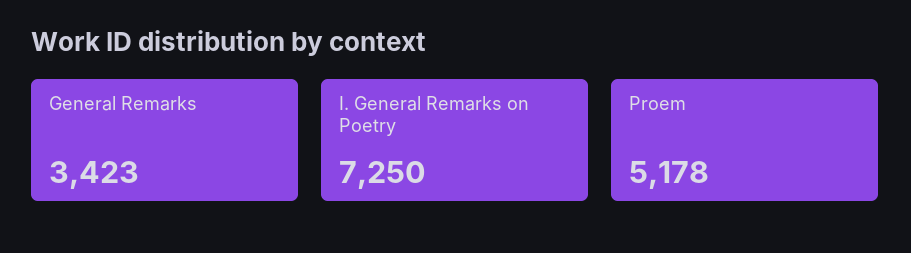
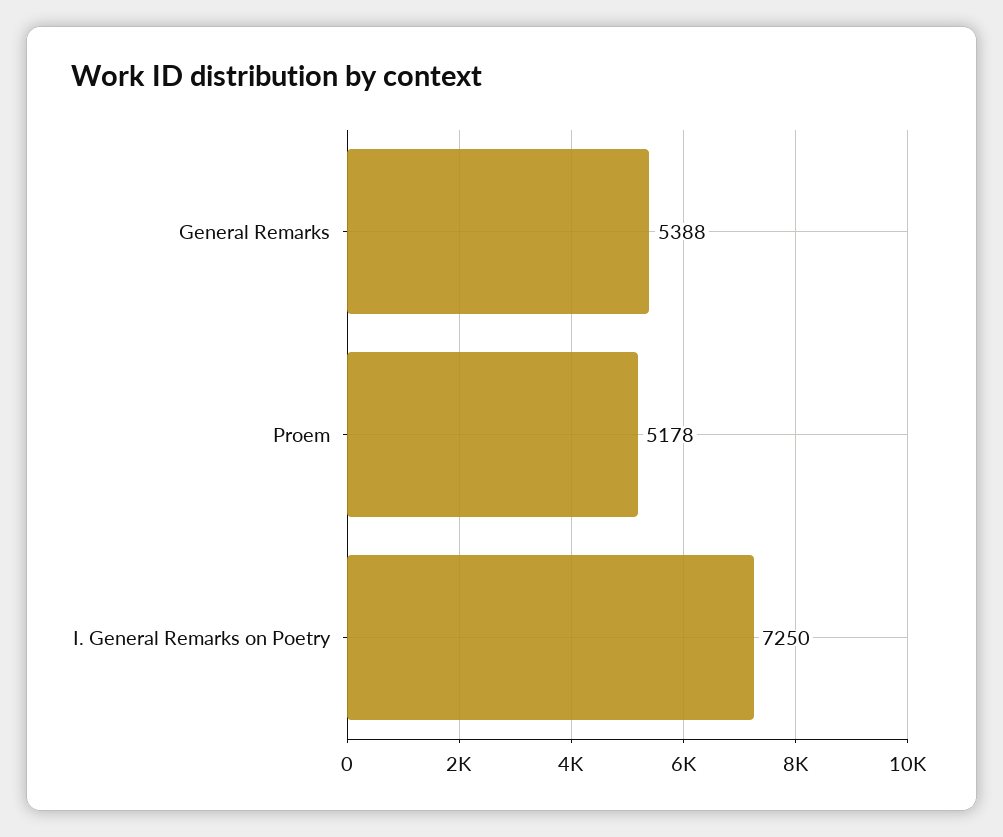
General Remarks: 3423 -> 5388

